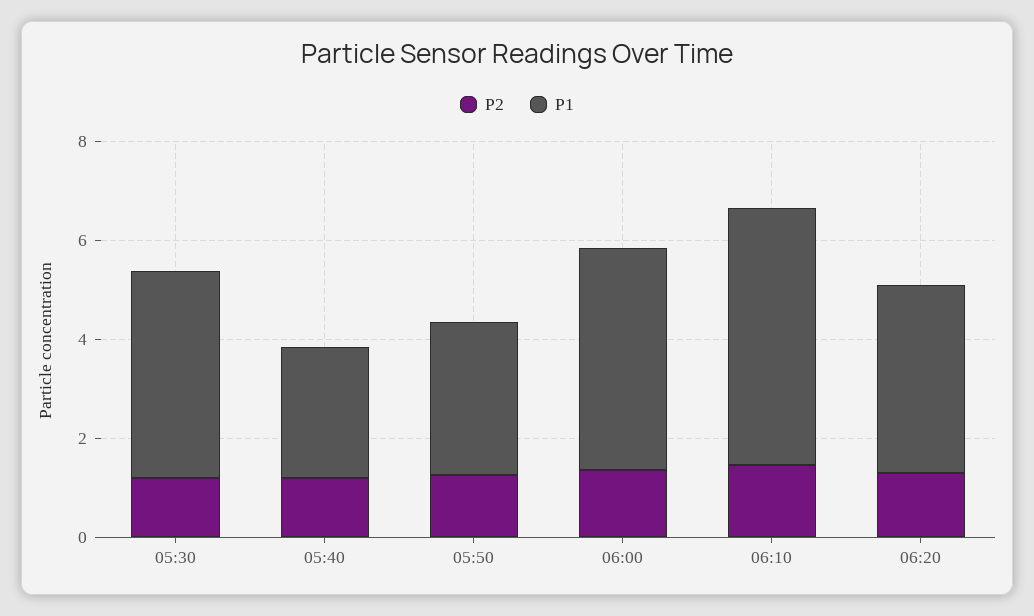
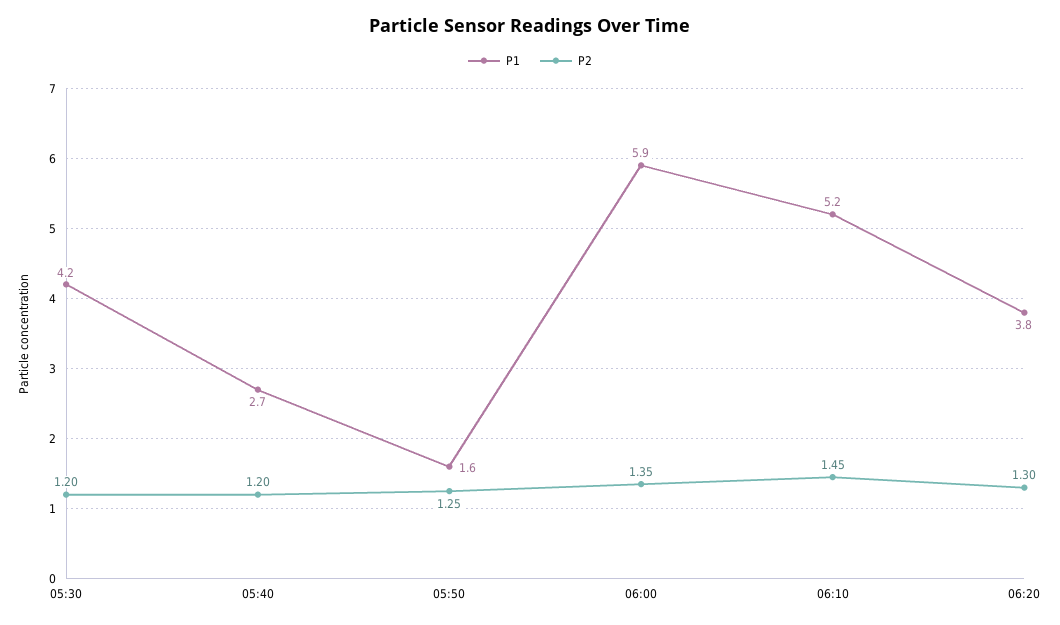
P1, 05:50: 3 -> 1.6
P1, 06:00: 4.5 -> 5.9

